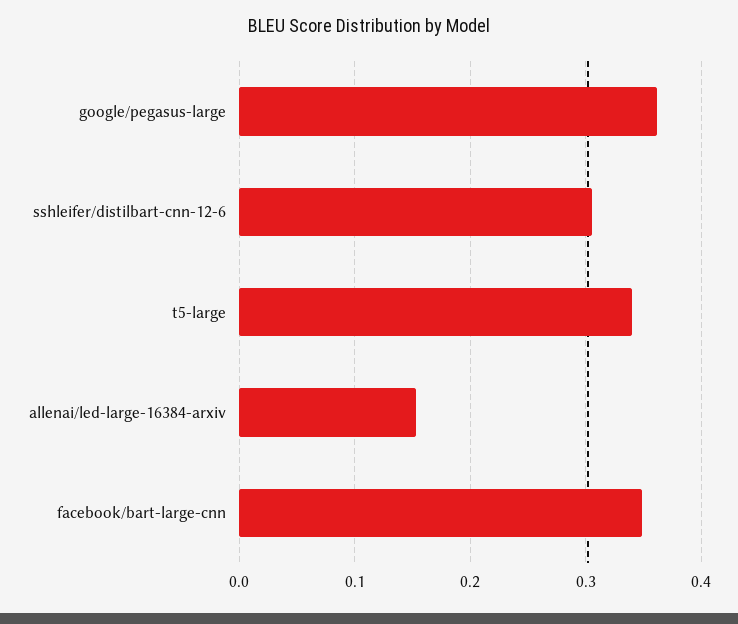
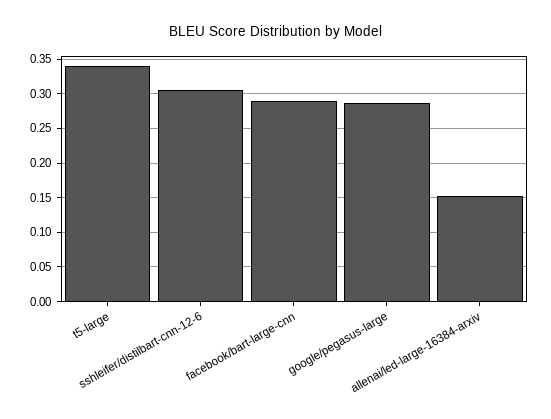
google/pegasus-large: 0.36 -> 0.29
facebook/bart-large-cnn: 0.35 -> 0.29

